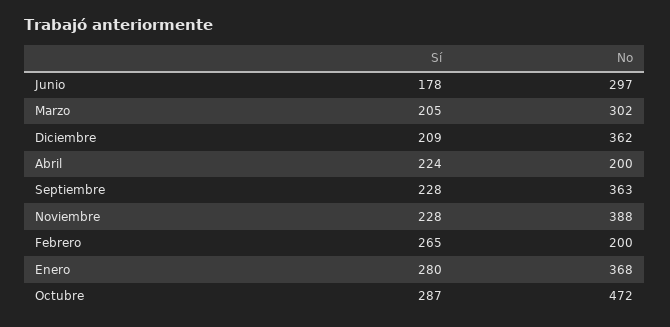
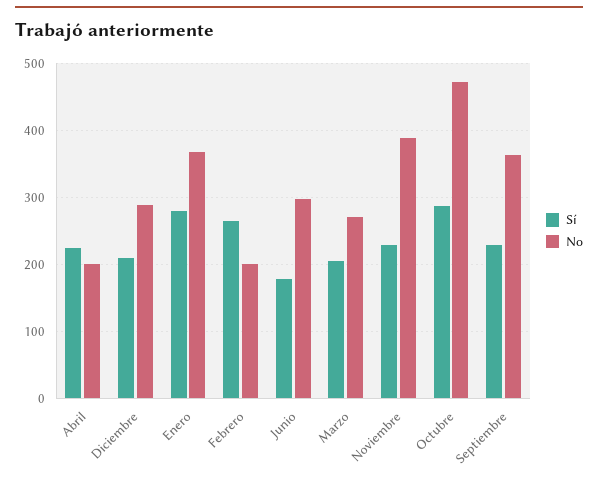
No, Marzo: 302 -> 270
No, Diciembre: 362 -> 290

